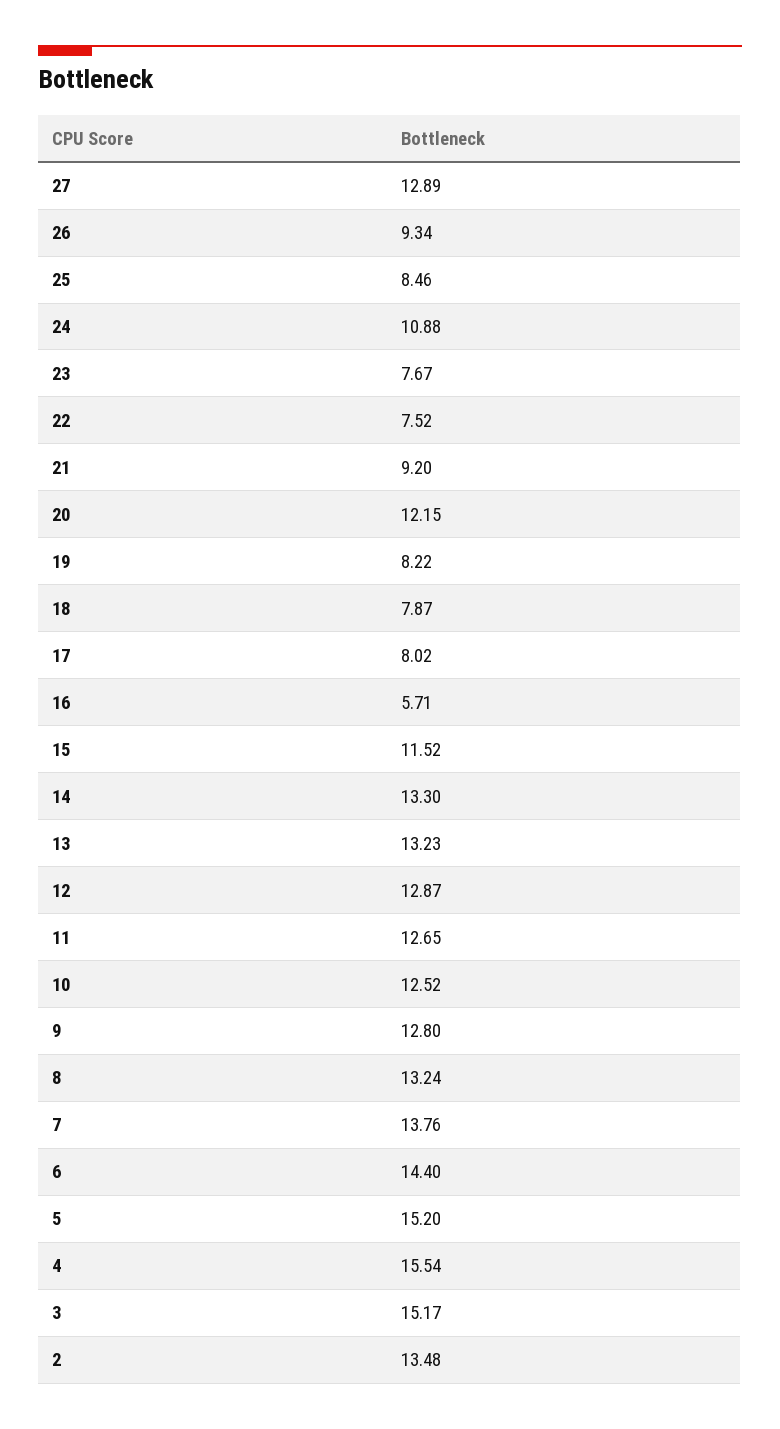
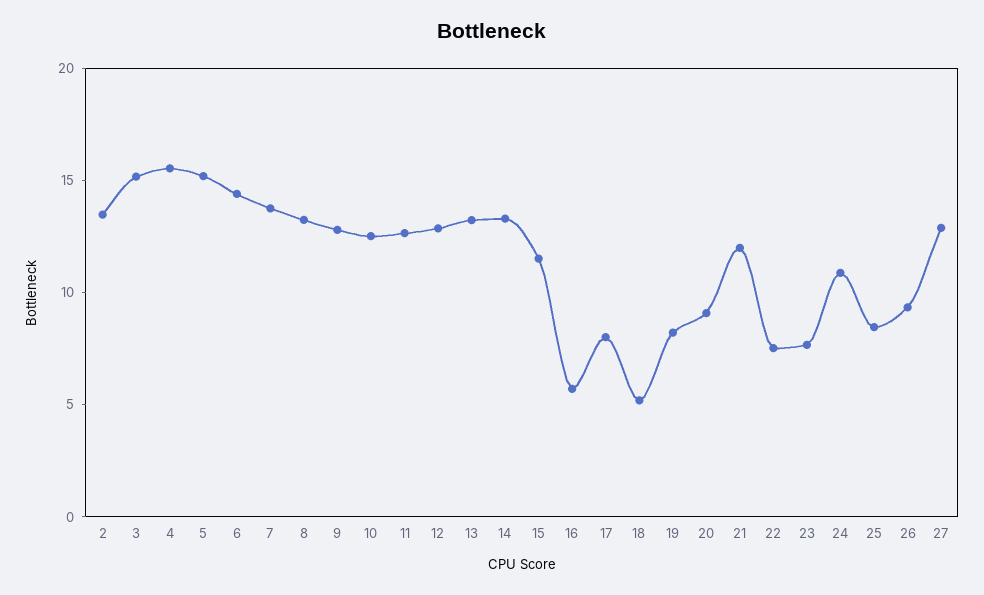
21: 9.2 -> 12
20: 12.15 -> 9
18: 7.87 -> 5

